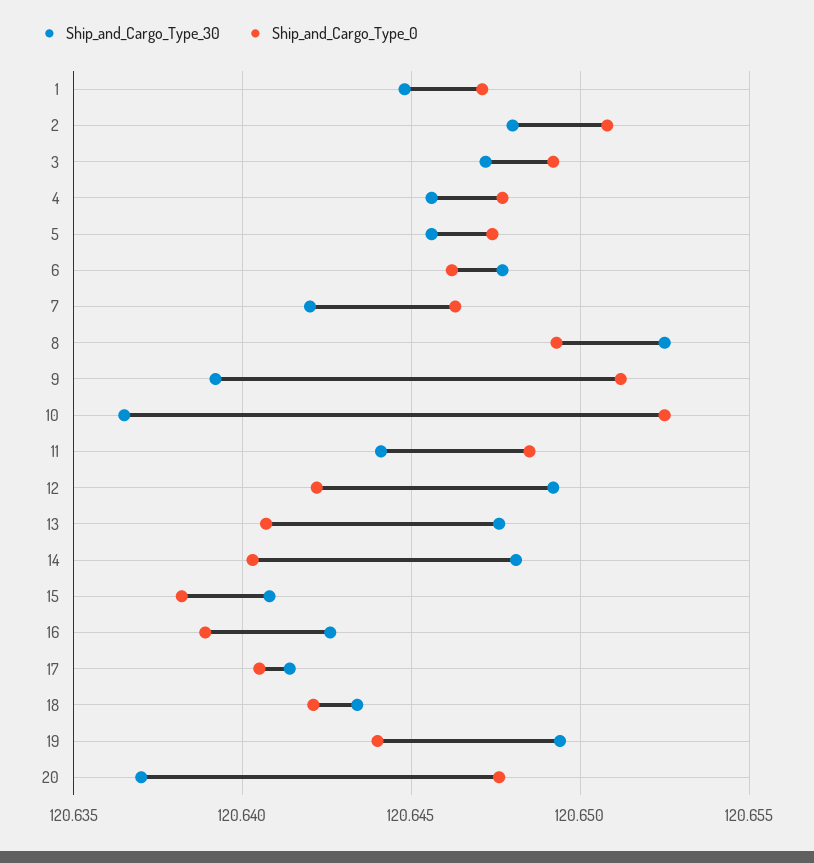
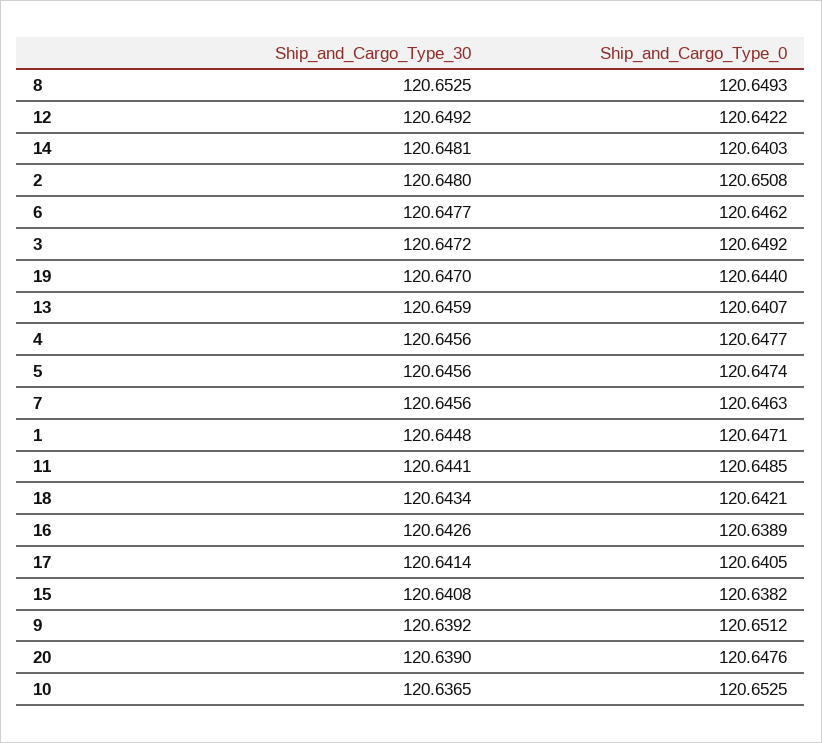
Ship_and_Cargo_Type_30, 7: 120.642 -> 120.6456
Ship_and_Cargo_Type_30, 13: 120.6475 -> 120.6459
Ship_and_Cargo_Type_30, 19: 120.6495 -> 120.647
Ship_and_Cargo_Type_30, 20: 120.637 -> 120.639

